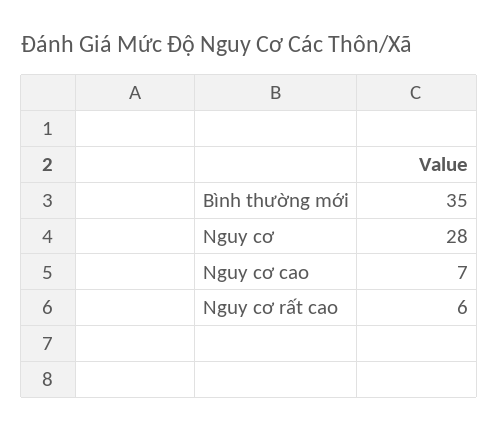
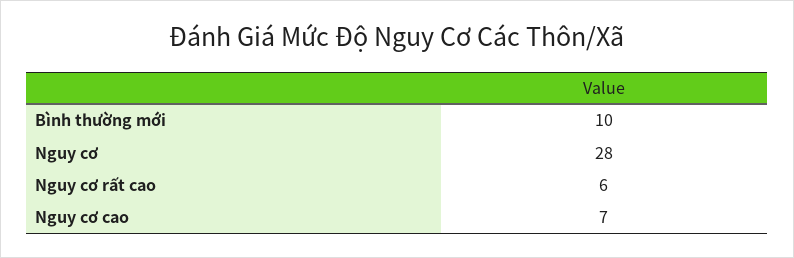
Bình thường mới: 35 -> 10

